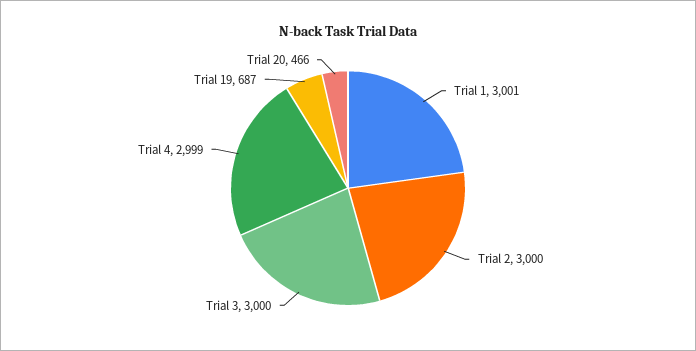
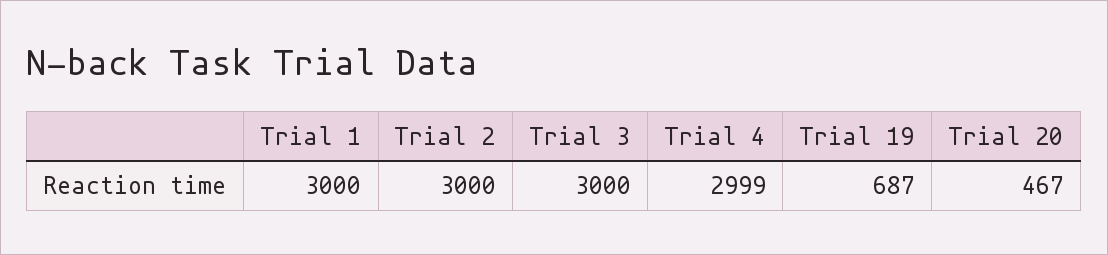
Trial 1: 3001 -> 3000
Trial 20: 466 -> 467

